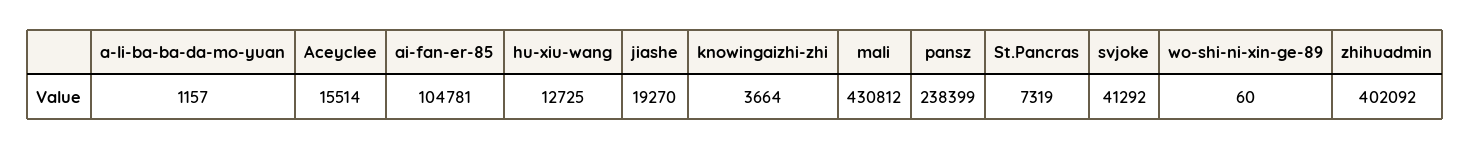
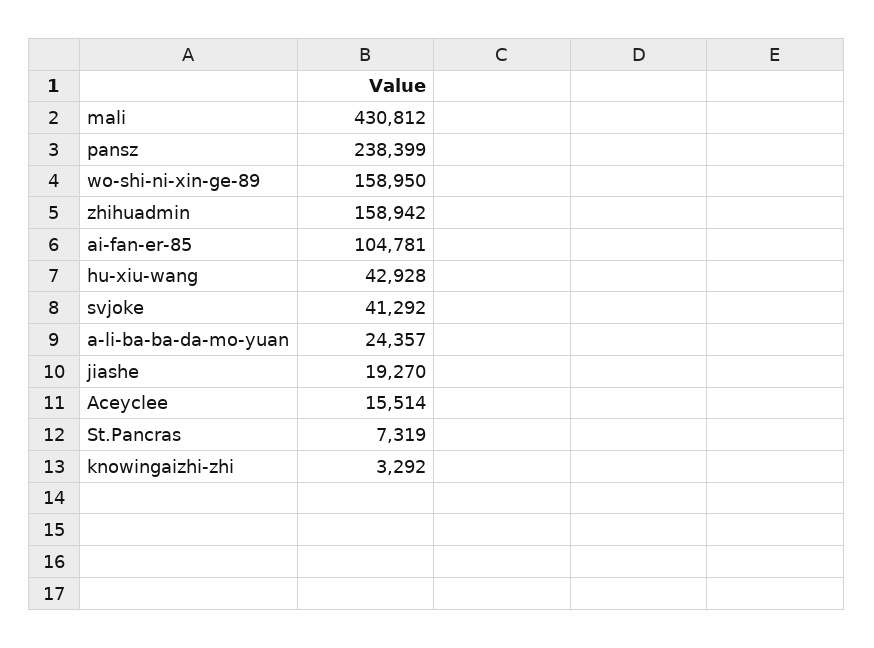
a-li-ba-ba-da-mo-yuan: 1157 -> 24357
hu-xiu-wang: 12725 -> 42928
knowingaizhi-zhi: 3664 -> 3292
wo-shi-ni-xin-ge-89: 60 -> 158950
zhihuadmin: 402092 -> 158942

